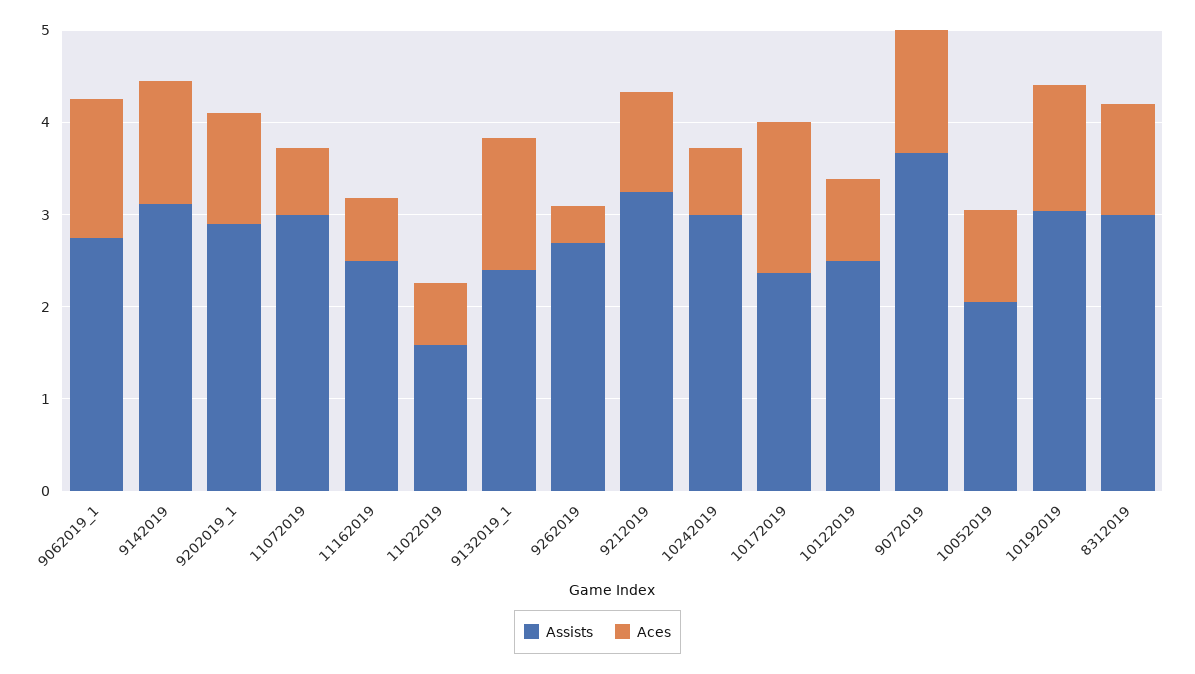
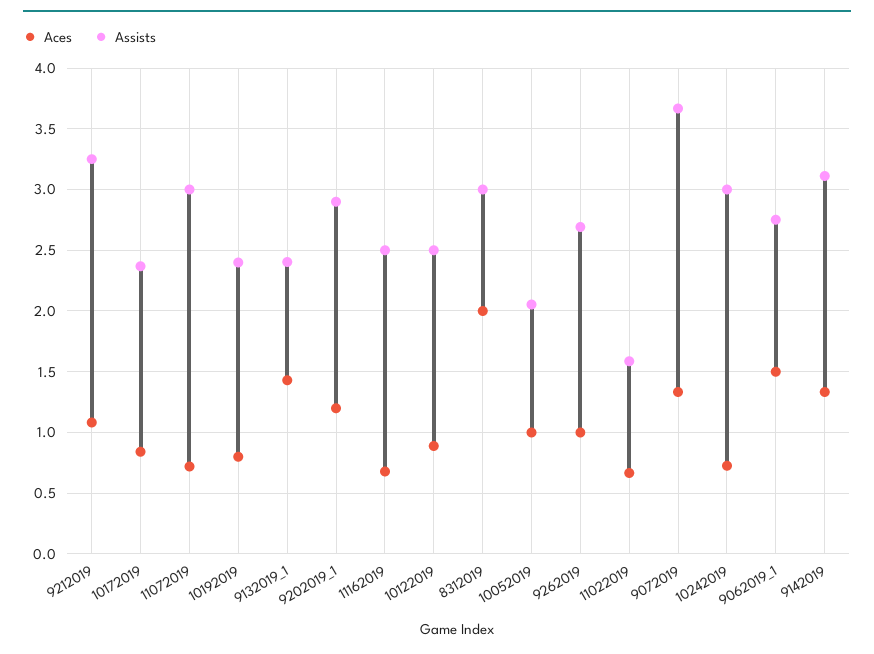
Aces, 9262019: 0.4 -> 1
Aces, 10172019: 1.6 -> 0.85
Assists, 10192019: 3 -> 2.4
Aces, 10192019: 1.4 -> 0.8
Aces, 8312019: 1.2 -> 2

